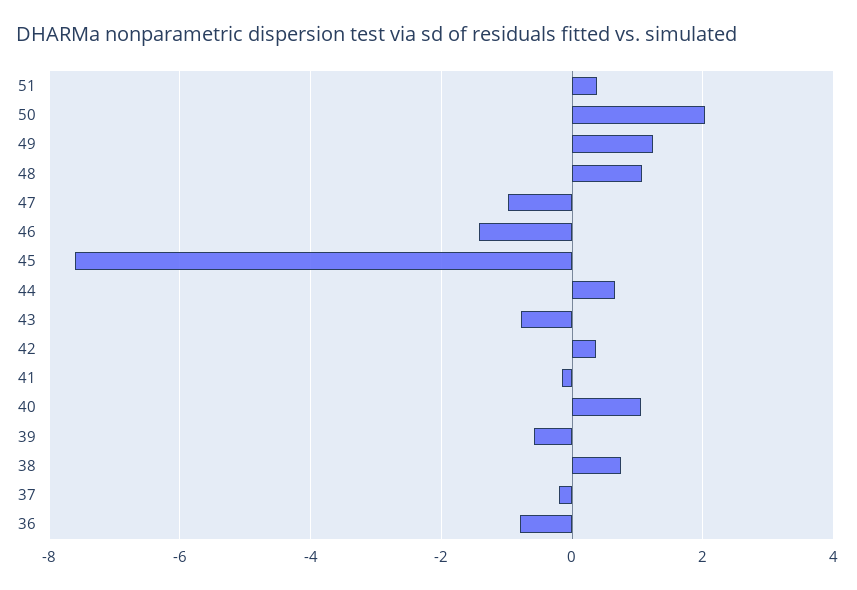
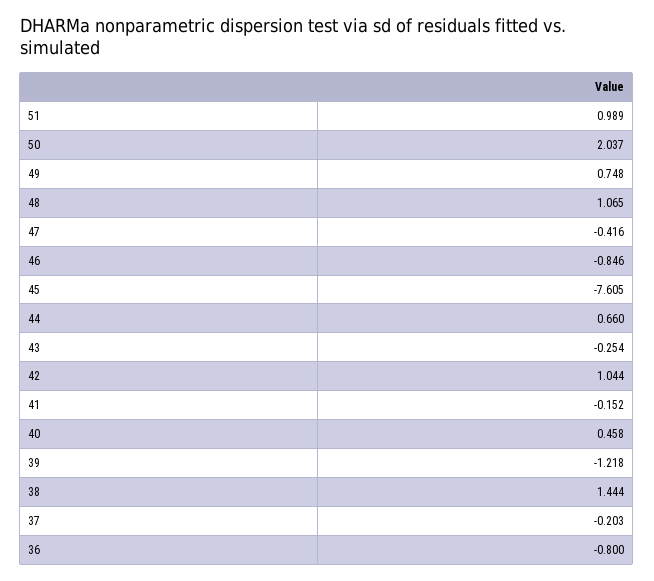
51: 0.4 -> 0.989
49: 1.2 -> 0.748
47: -1 -> -0.416
46: -1.4 -> -0.846
43: -0.8 -> -0.254
42: 0.4 -> 1.044
40: 1 -> 0.458
39: -0.6 -> -1.218
38: 0.8 -> 1.444

